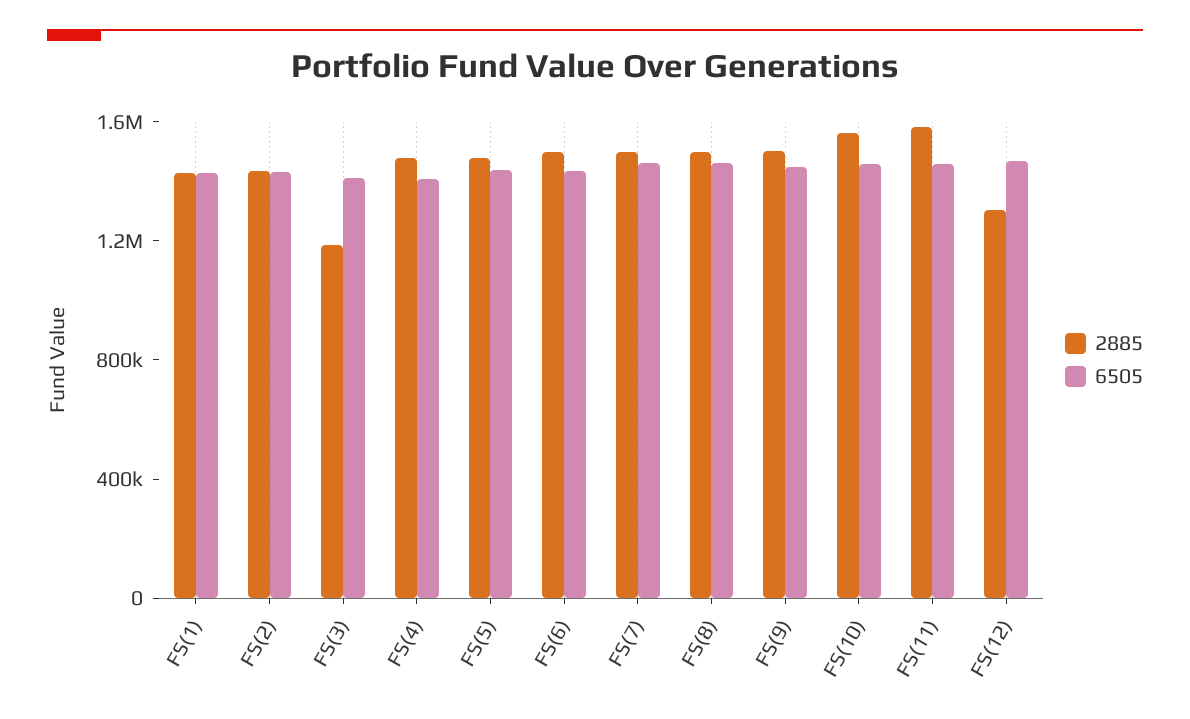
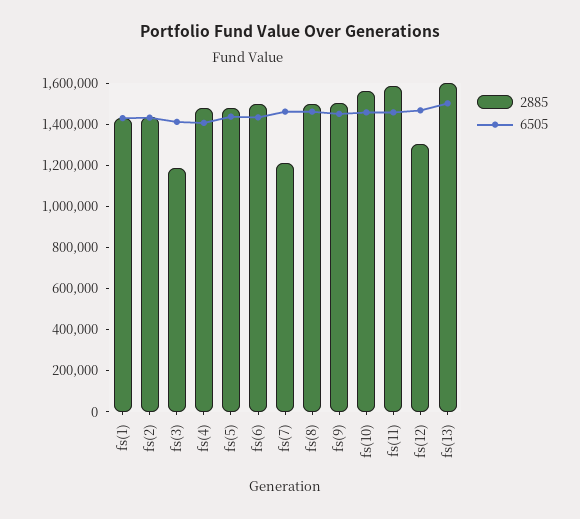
2885, FS(7): 1500000 -> 1200000
2885, fs(13): none -> 1600000
6505, fs(13): none -> 1500000

